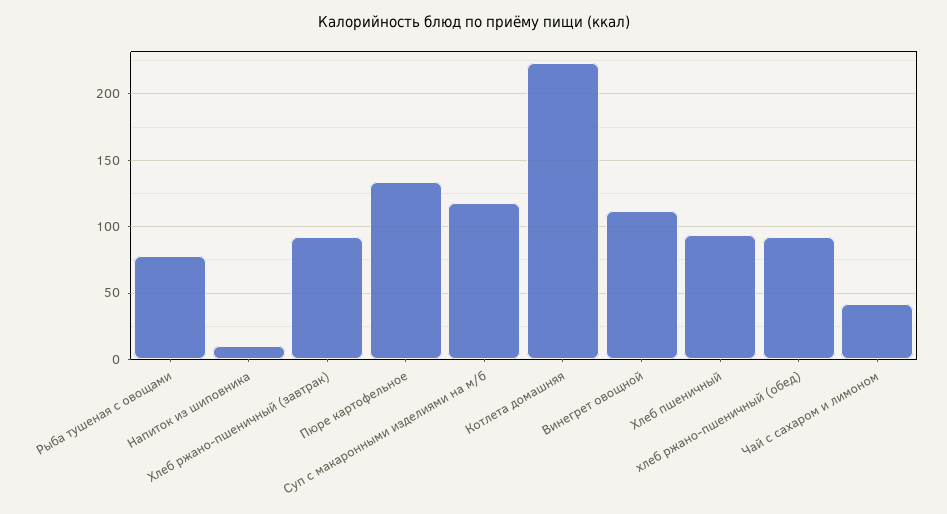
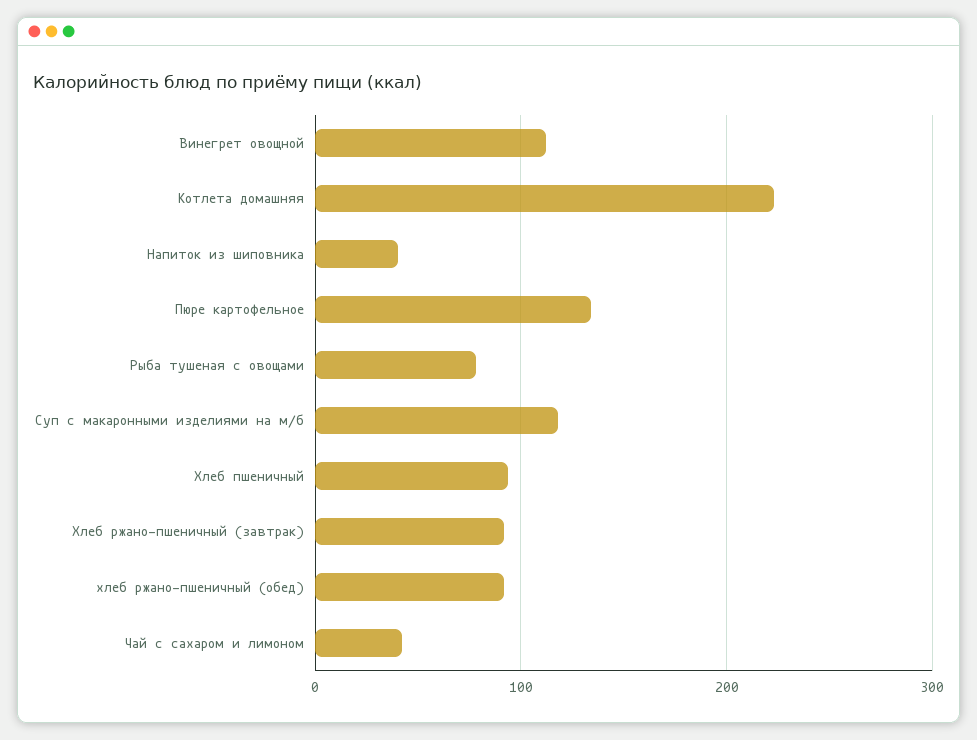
Напиток из шиповника: 10 -> 40

